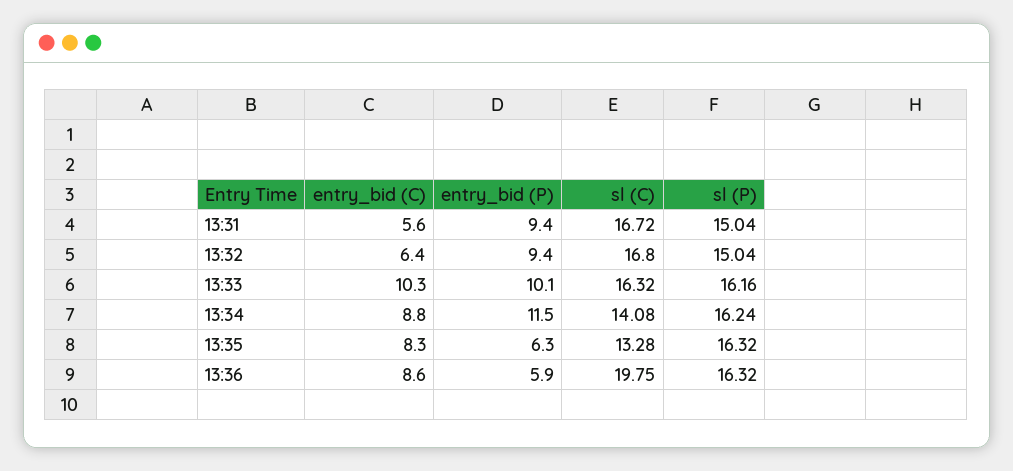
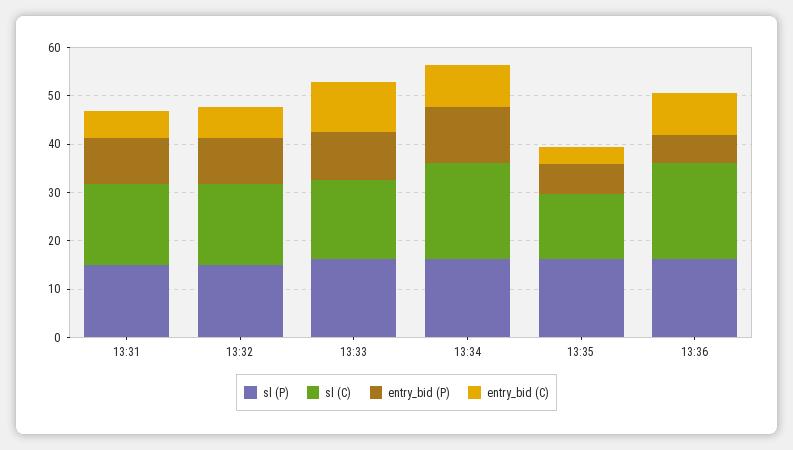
sl (C), 13:34: 14.08 -> 20
entry_bid (C), 13:35: 8.3 -> 4

